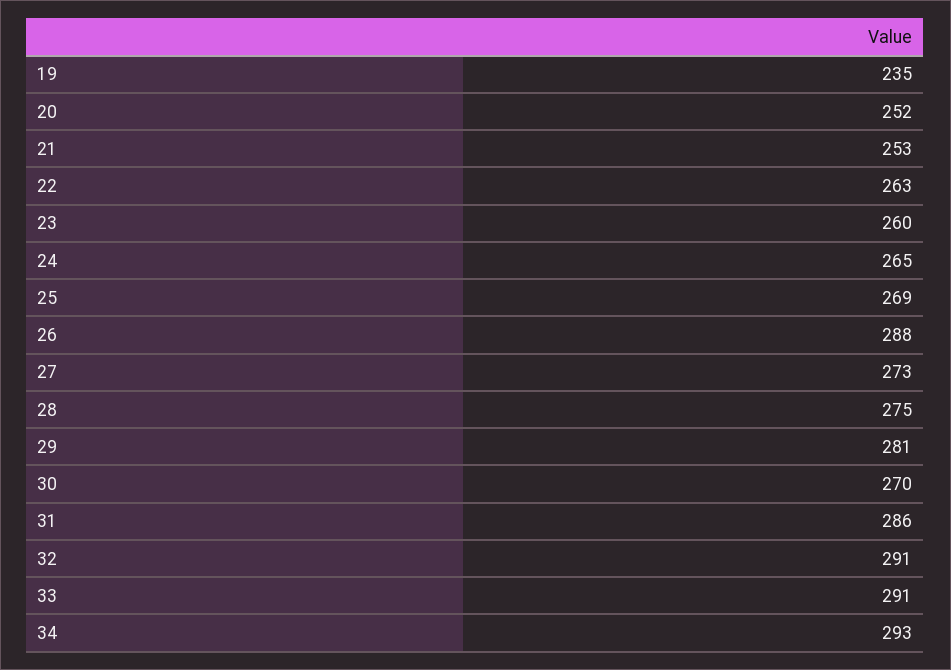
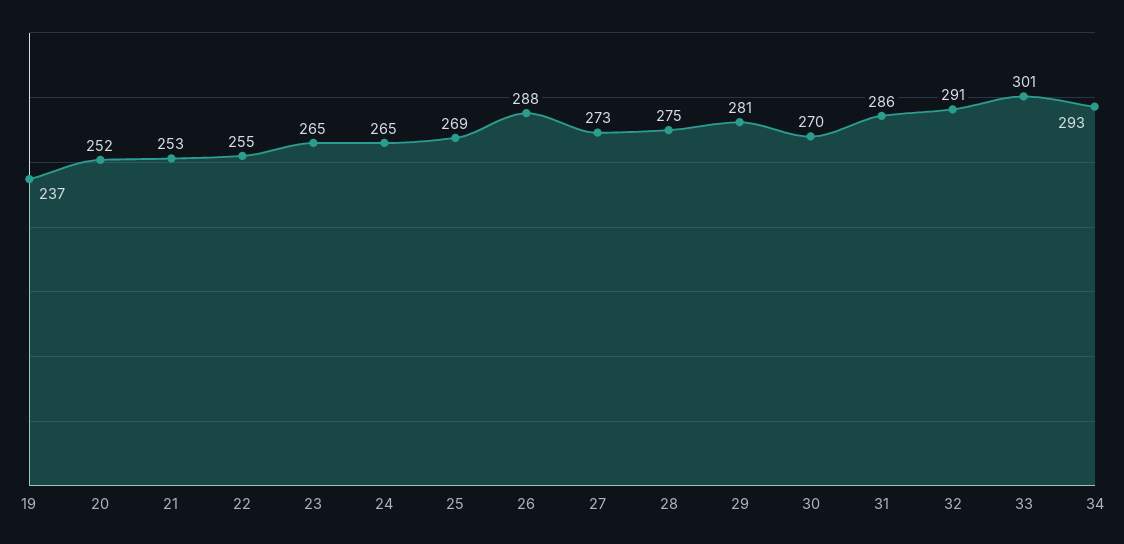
19: 235 -> 237
22: 263 -> 255
23: 260 -> 265
33: 291 -> 301

